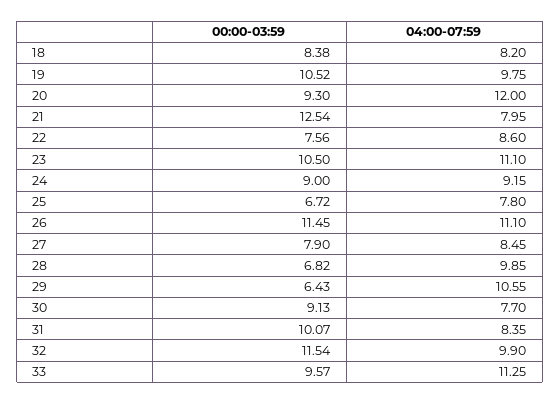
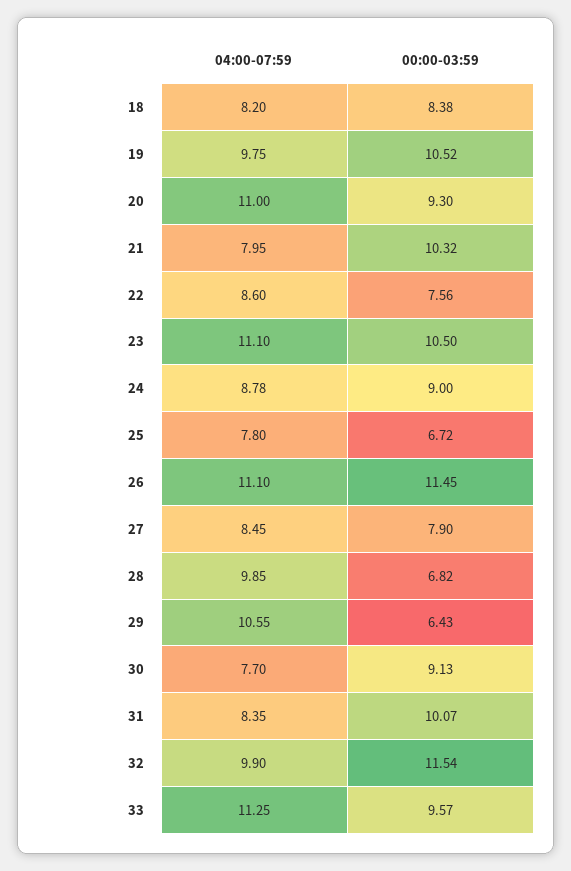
04:00-07:59, 20: 12 -> 11
00:00-03:59, 21: 12.54 -> 10.32
04:00-07:59, 24: 9.15 -> 8.78

